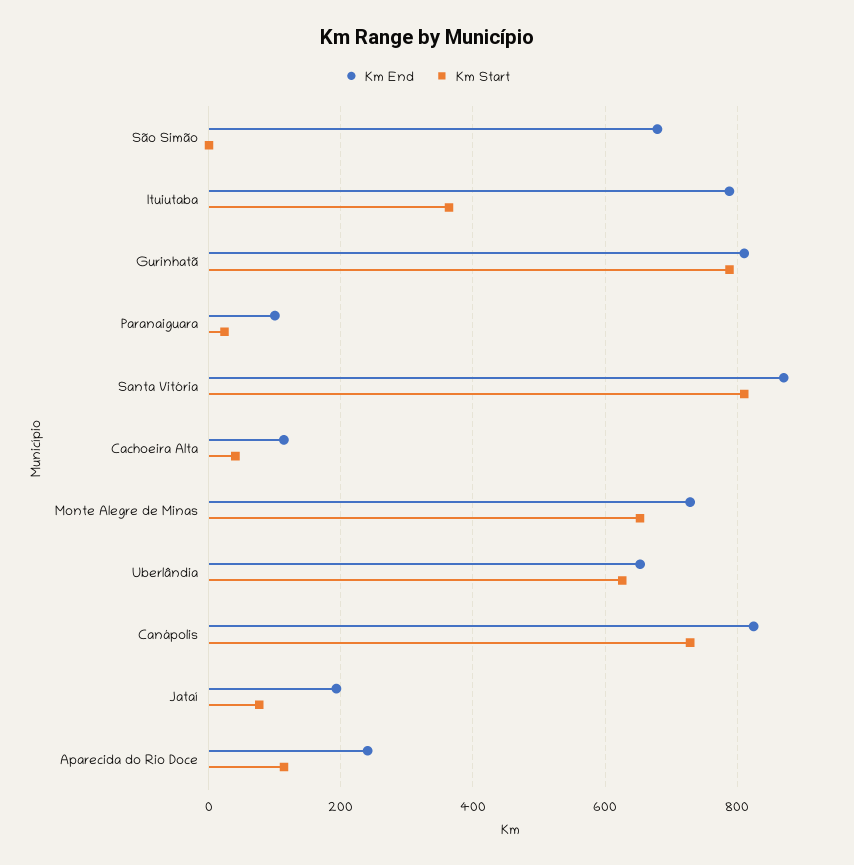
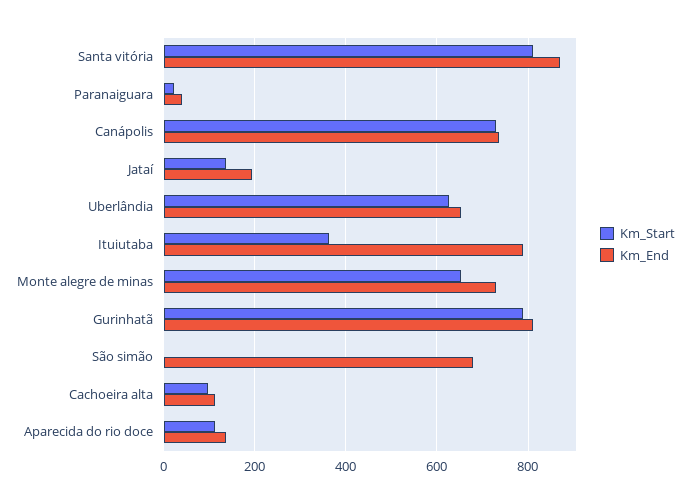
Km End, Paranaiguara: 100 -> 40
Km Start, Cachoeira Alta: 40 -> 100
Km End, Canápolis: 820 -> 740
Km Start, Jataí: 80 -> 140
Km End, Aparecida do Rio Doce: 240 -> 140

